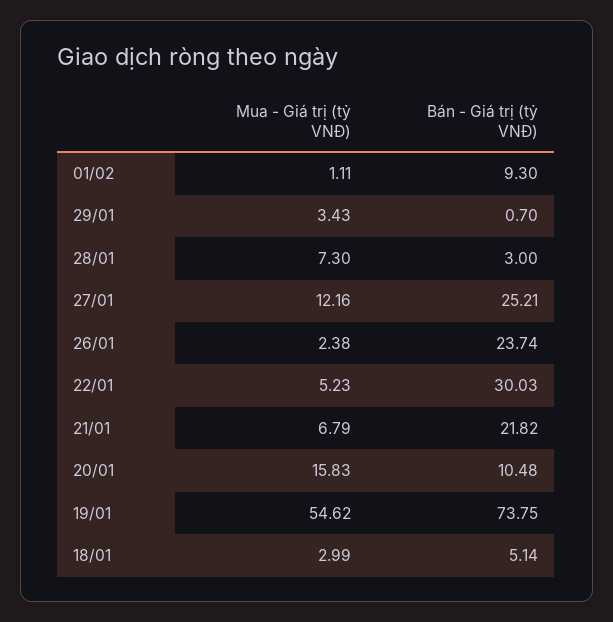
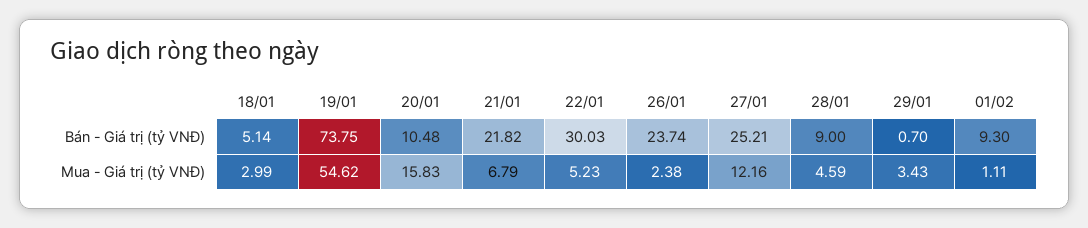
Mua - Giá trị (tỷ VNĐ), 28/01: 7.3 -> 4.59
Bán - Giá trị (tỷ VNĐ), 28/01: 3 -> 9

